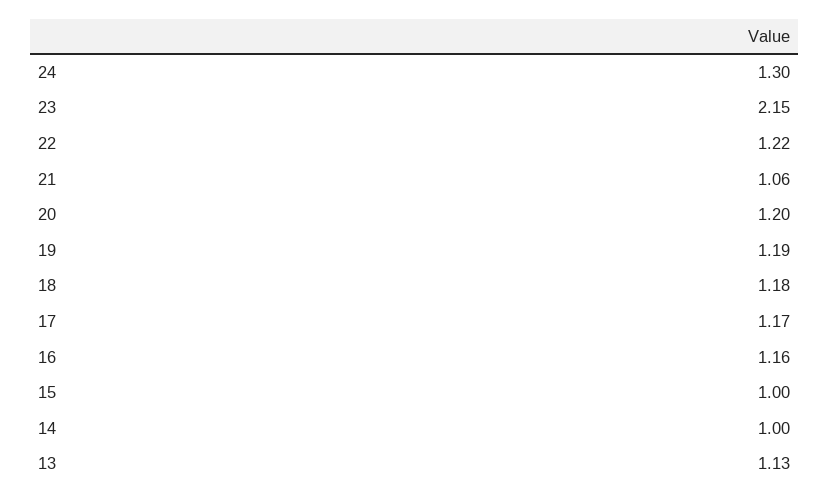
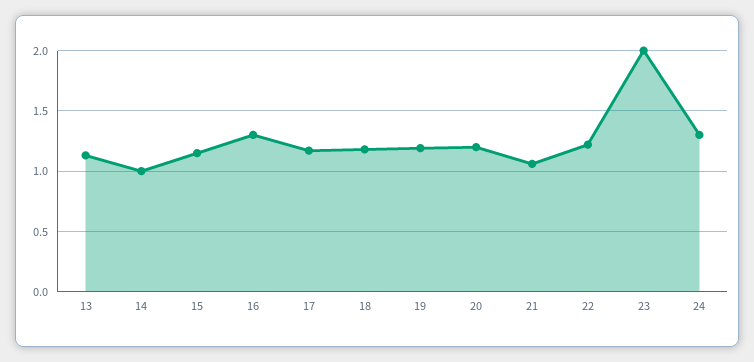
23: 2.15 -> 2
16: 1.16 -> 1.3
15: 1 -> 1.15

